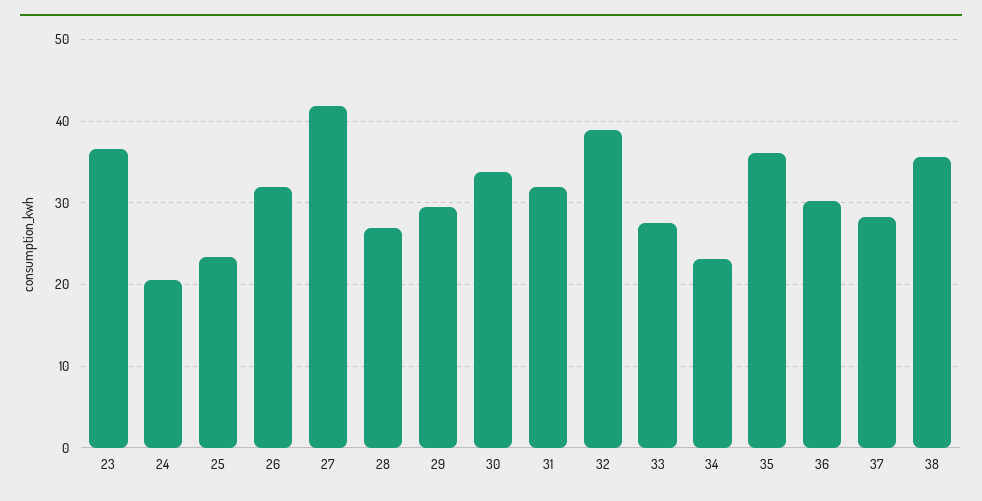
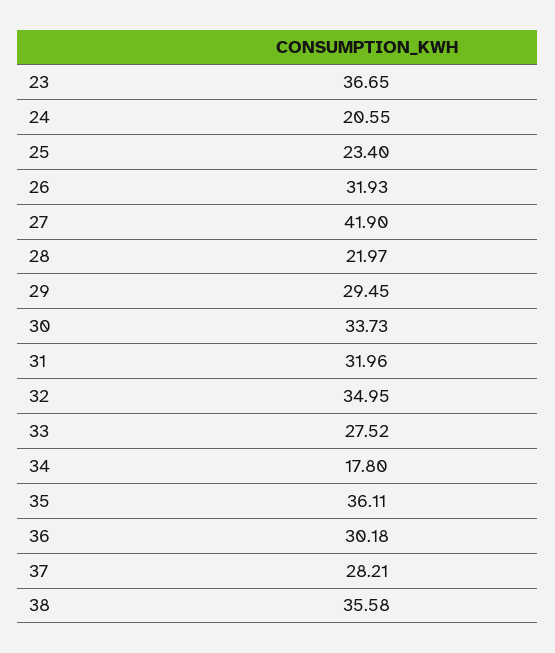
28: 27 -> 21.97
32: 39 -> 34.95
34: 23 -> 17.8

